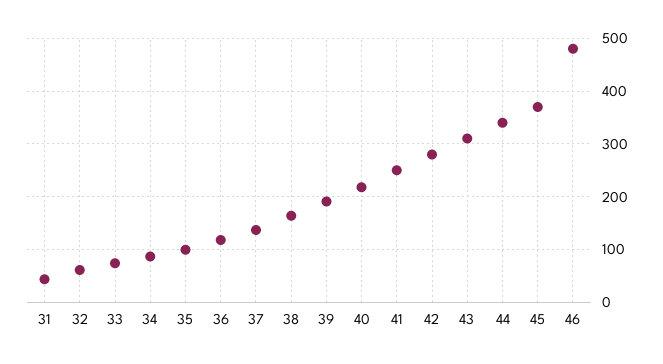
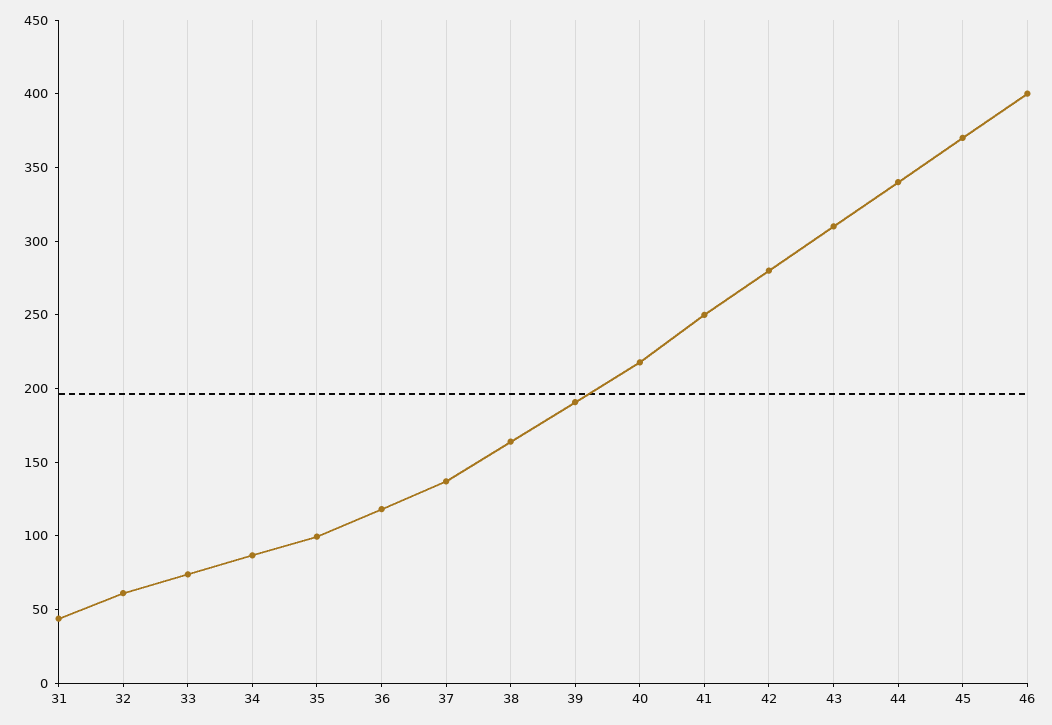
46: 480 -> 400

